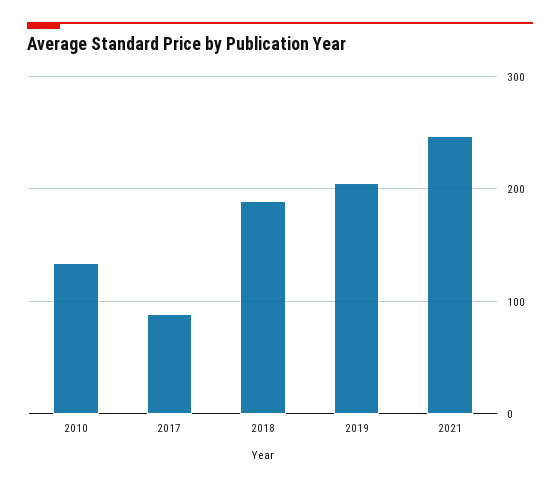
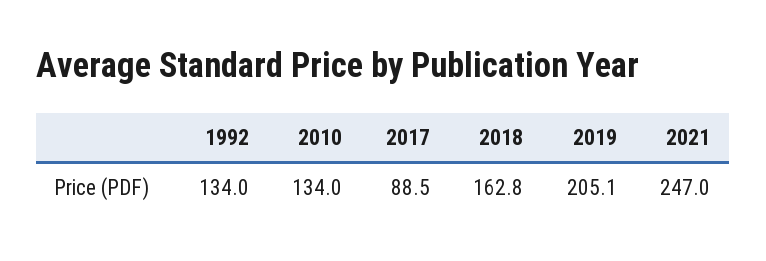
2018: 190 -> 162.8
1992: none -> 134

